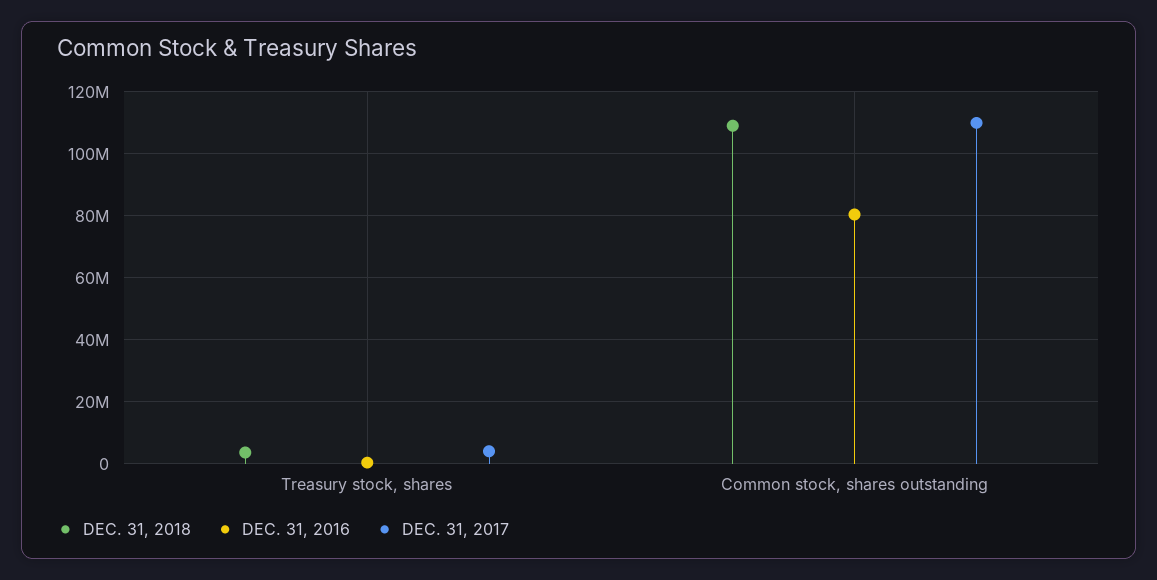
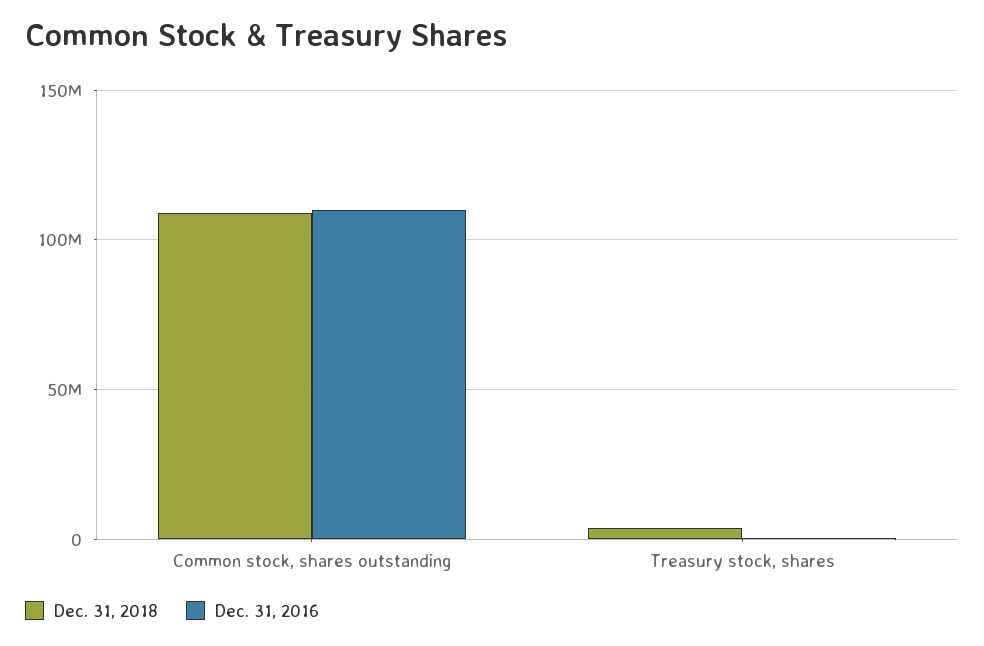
DEC. 31, 2017, Treasury stock, shares: 4000000 -> none
DEC. 31, 2016, Common stock, shares outstanding: 80000000 -> 110000000
DEC. 31, 2017, Common stock, shares outstanding: 110000000 -> none

